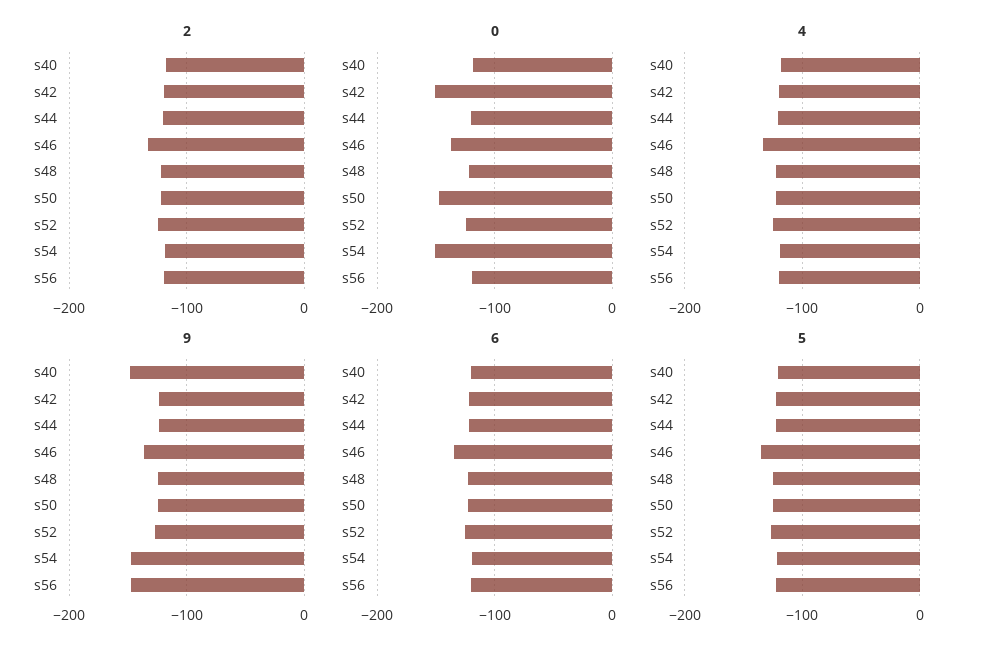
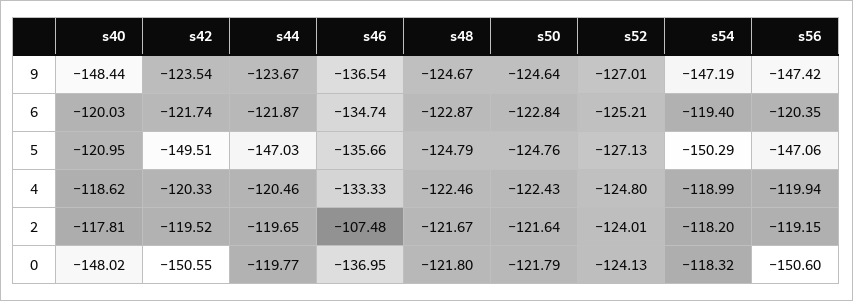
2, s46: -130 -> -107.48
0, s40: -120 -> -148.02
0, s50: -150 -> -121.79
0, s54: -150 -> -118.32
0, s56: -120 -> -150.6
5, s42: -120 -> -149.51
5, s44: -120 -> -147.03
5, s54: -120 -> -150.29
5, s56: -120 -> -147.06

